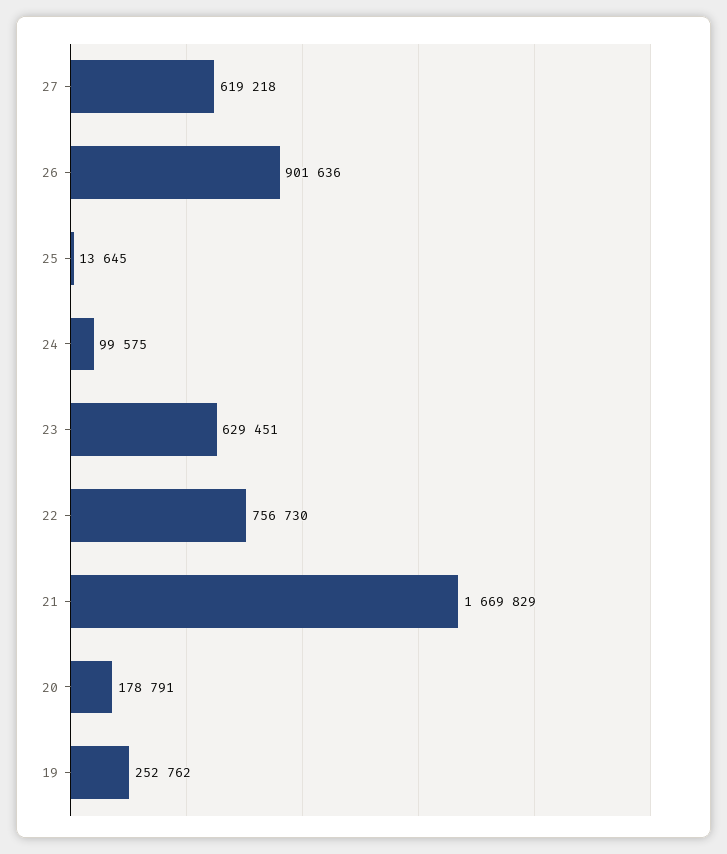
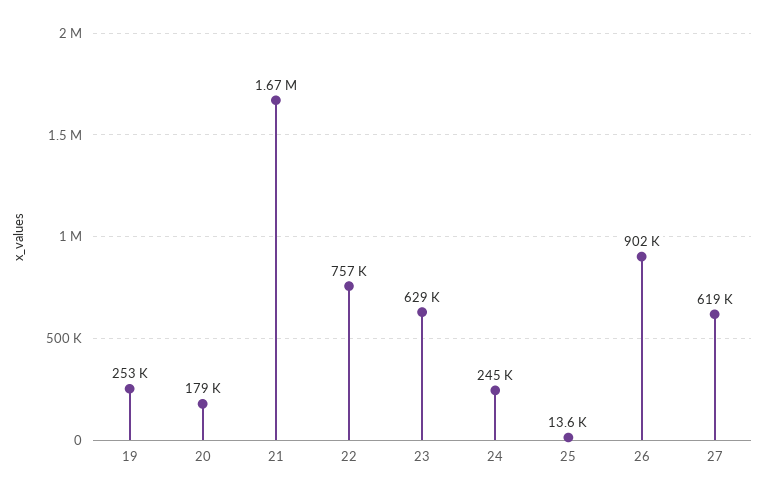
24: 99575 -> 245000

